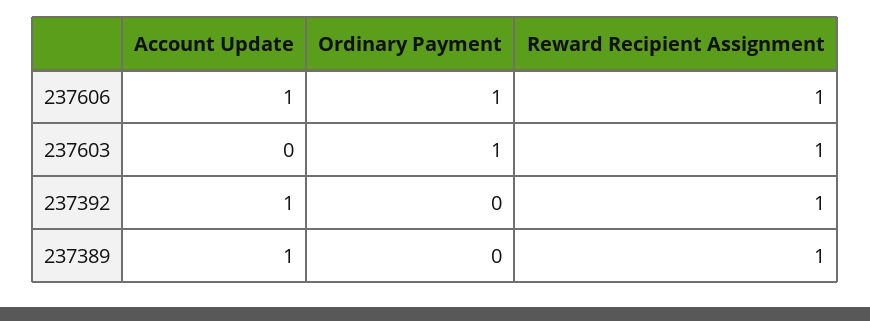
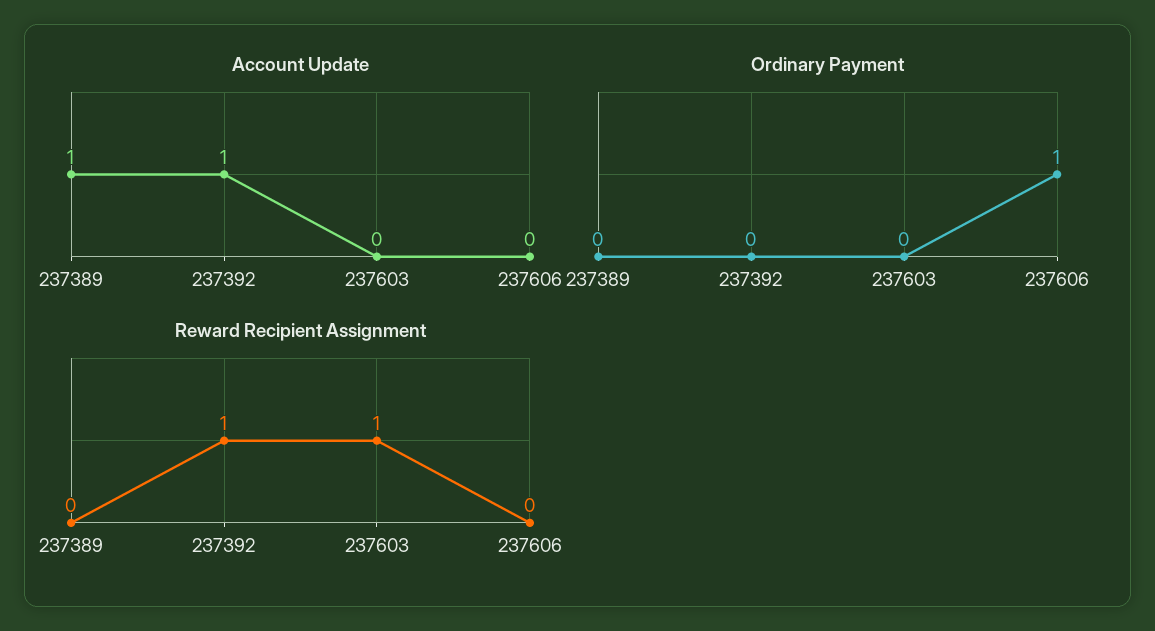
Account Update, 237606: 1 -> 0
Reward Recipient Assignment, 237606: 1 -> 0
Ordinary Payment, 237603: 1 -> 0
Reward Recipient Assignment, 237389: 1 -> 0

